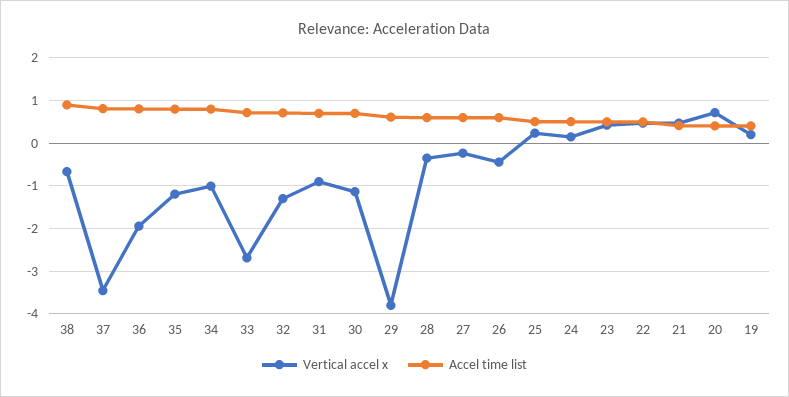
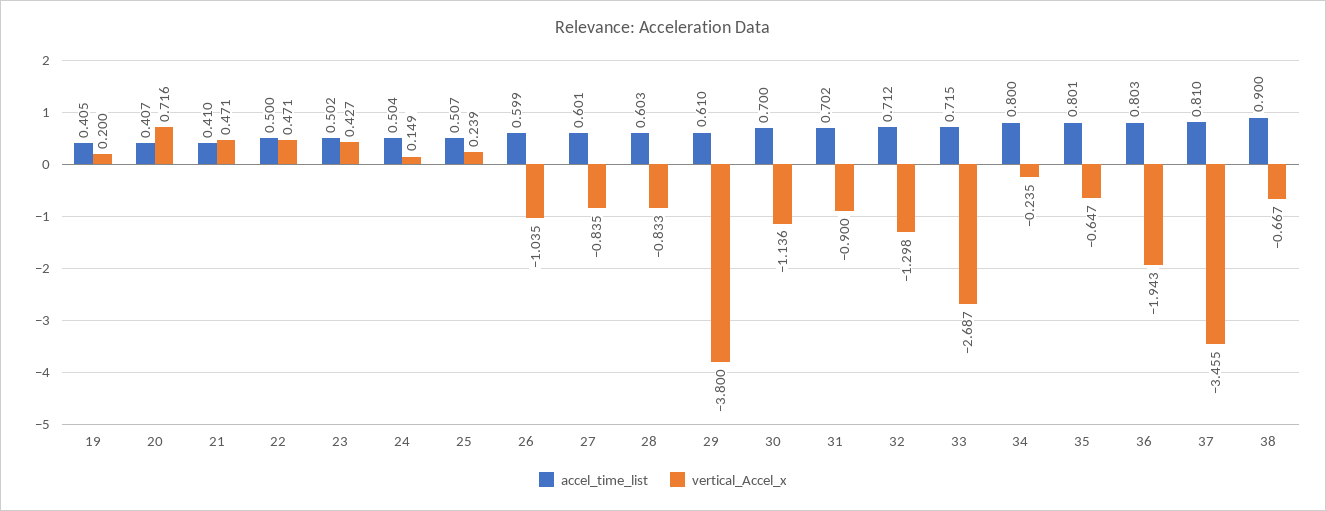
Vertical accel x, 35: -1.2 -> -0.647
Vertical accel x, 34: -1 -> -0.235
Vertical accel x, 28: -0.4 -> -0.833
Vertical accel x, 27: -0.2 -> -0.835
Vertical accel x, 26: -0.4 -> -1.035

